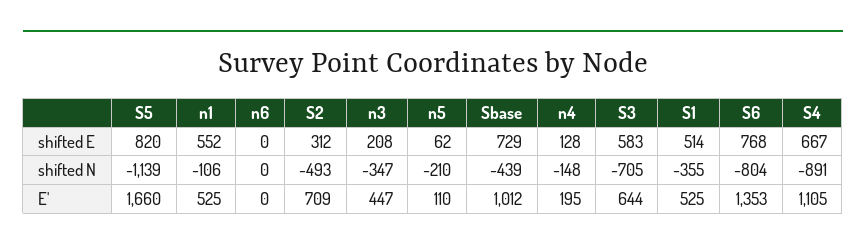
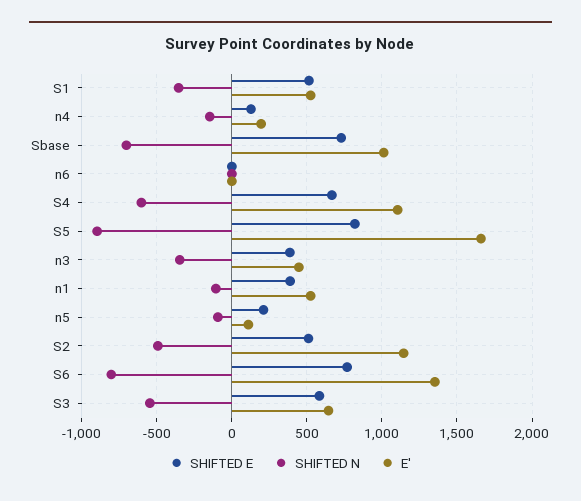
shifted E, n1: 552 -> 400
shifted E, S2: 312 -> 500
shifted E, n3: 208 -> 400
shifted E, n5: 62 -> 200
shifted N, S5: -1139 -> -900
shifted N, n5: -210 -> -100
shifted N, Sbase: -439 -> -700
shifted N, S3: -705 -> -550
shifted N, S4: -891 -> -600
E', S2: 709 -> 1150

